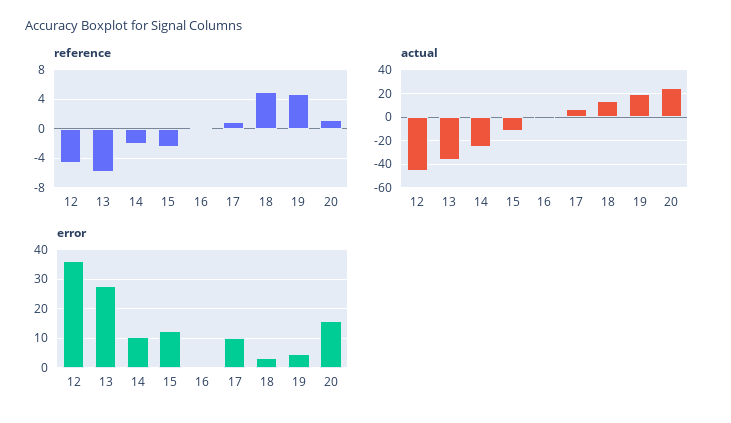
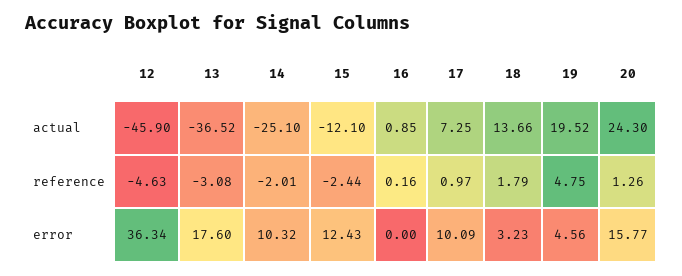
reference, 13: -6 -> -3.08
reference, 18: 5 -> 1.79
error, 13: 27.5 -> 17.6

